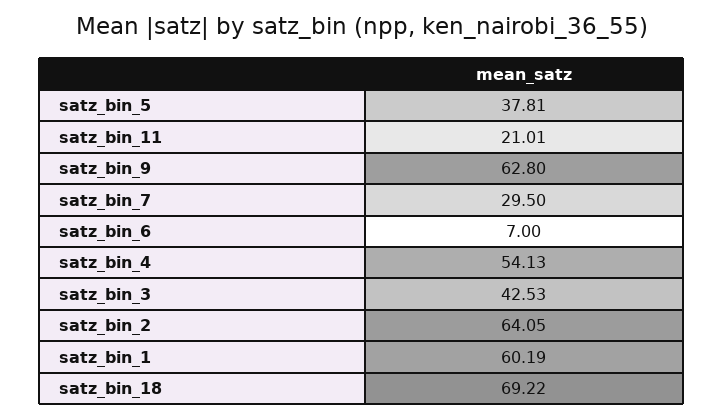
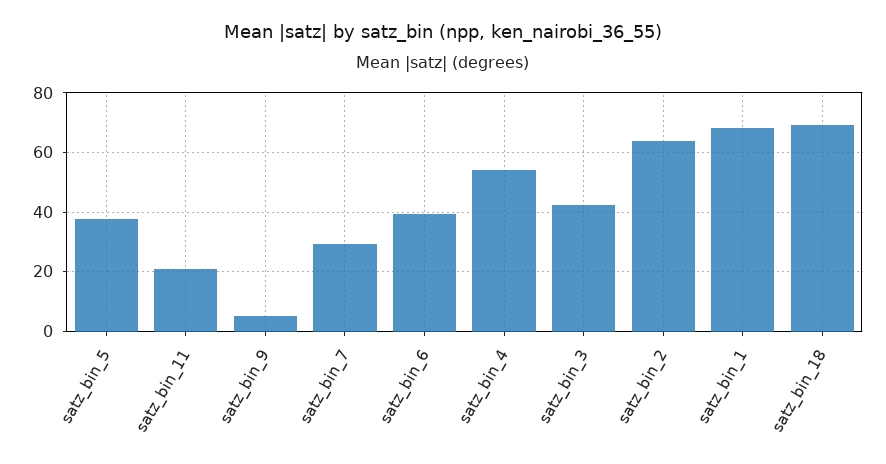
satz_bin_9: 62.8 -> 5
satz_bin_6: 7 -> 40
satz_bin_1: 60.19 -> 67.5

